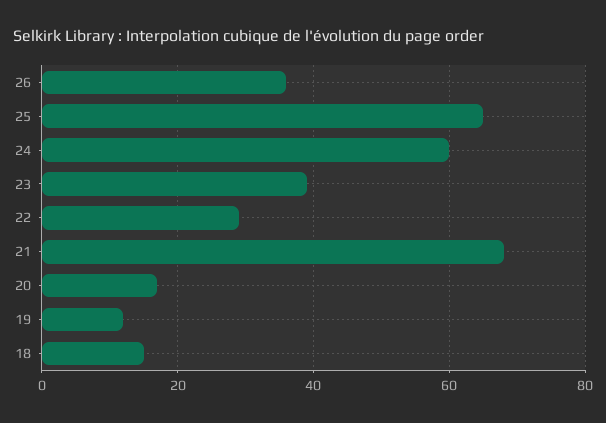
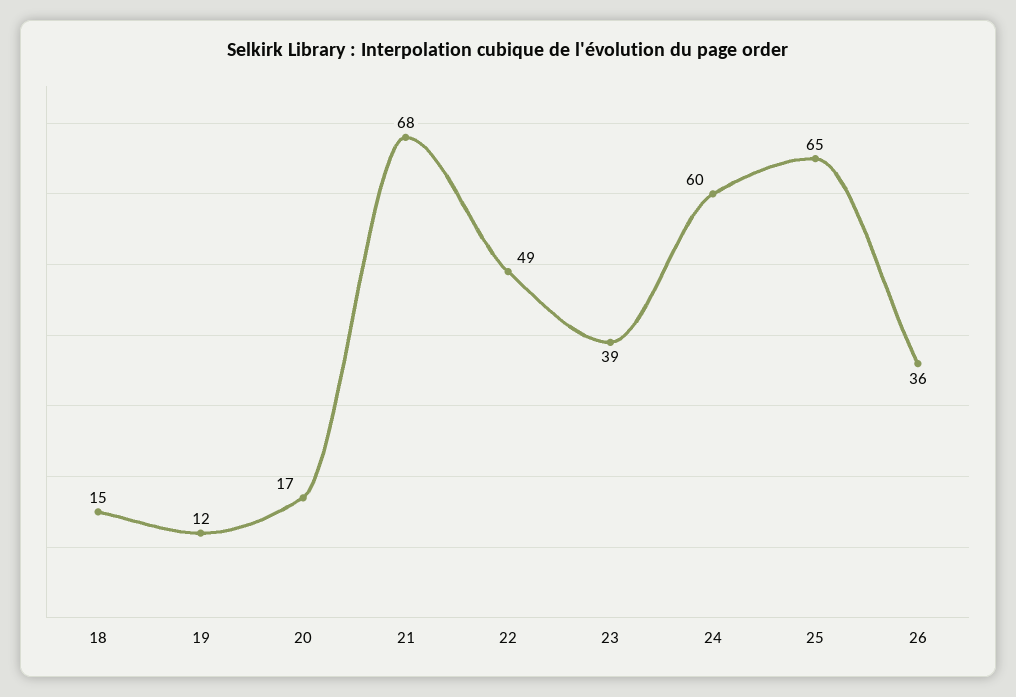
22: 30 -> 49

